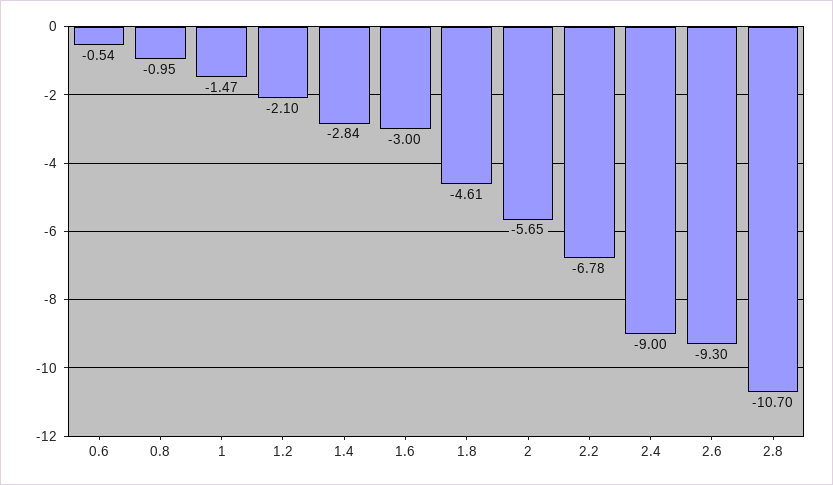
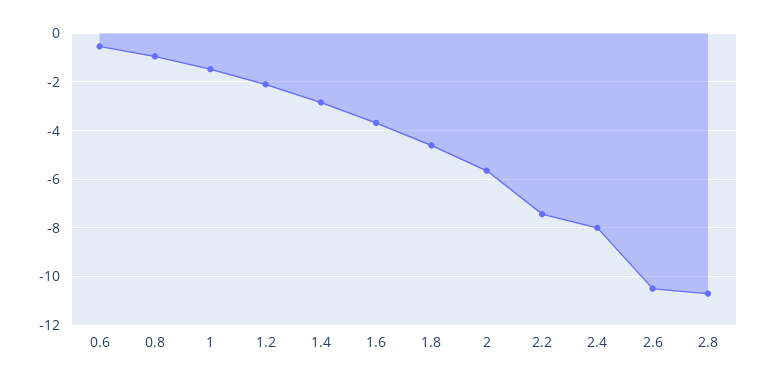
1.6: -3 -> -3.75
2.2: -6.78 -> -7.5
2.4: -9 -> -8
2.6: -9.3 -> -10.5

